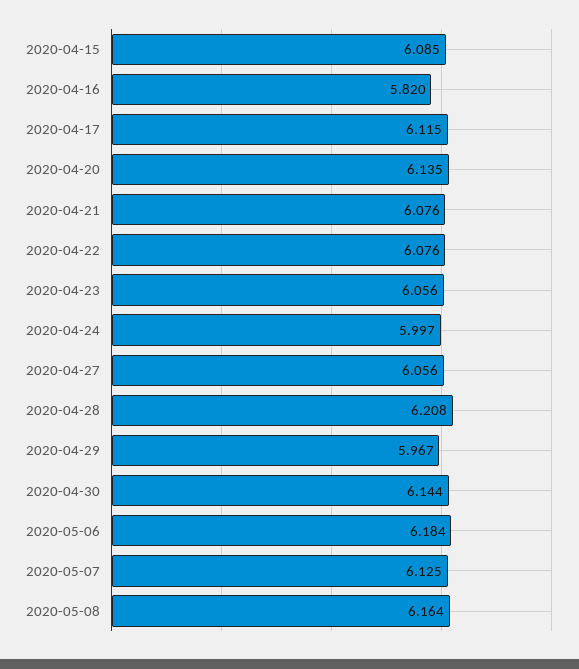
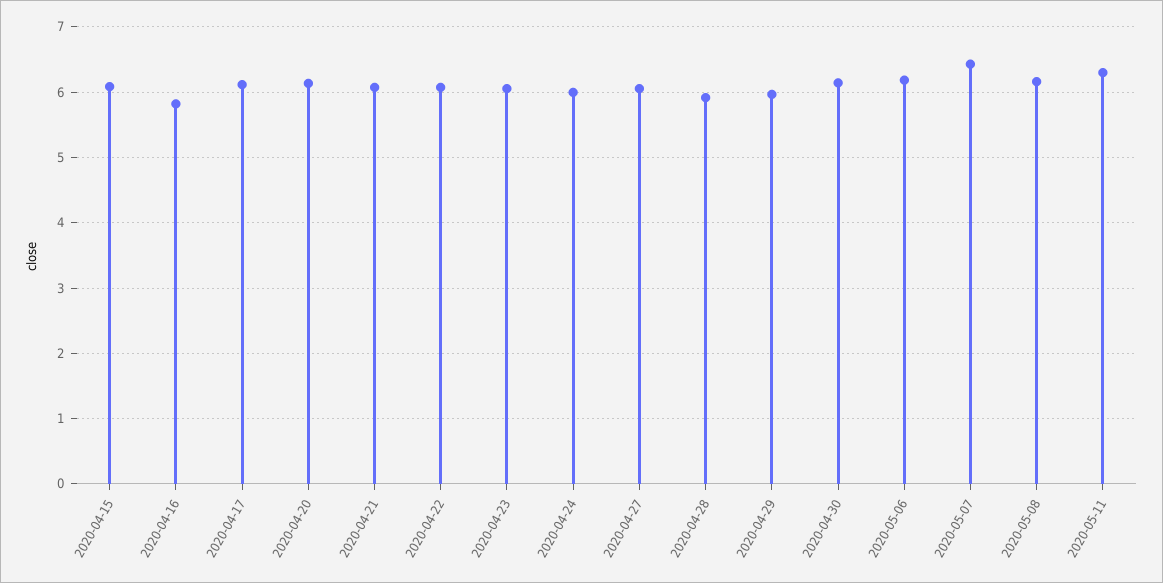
2020-04-28: 6.208 -> 5.9
2020-05-07: 6.125 -> 6.4
2020-05-11: none -> 6.3

